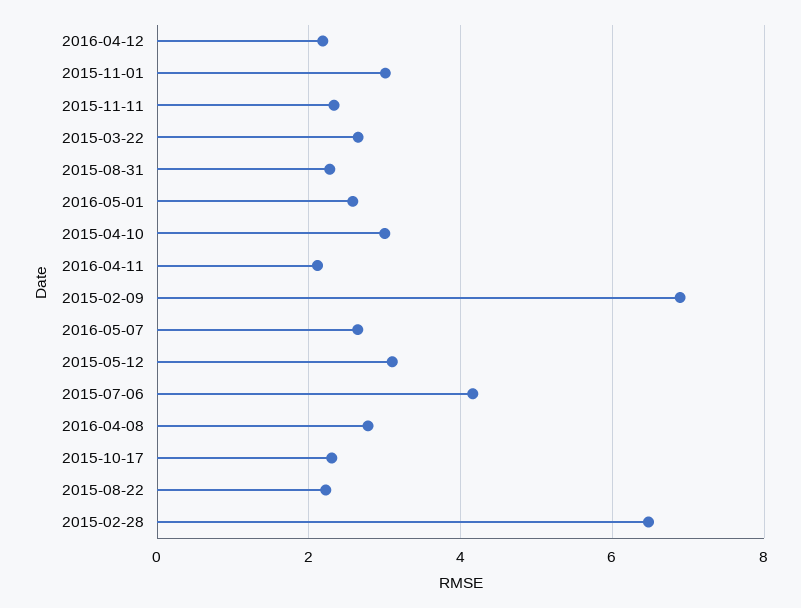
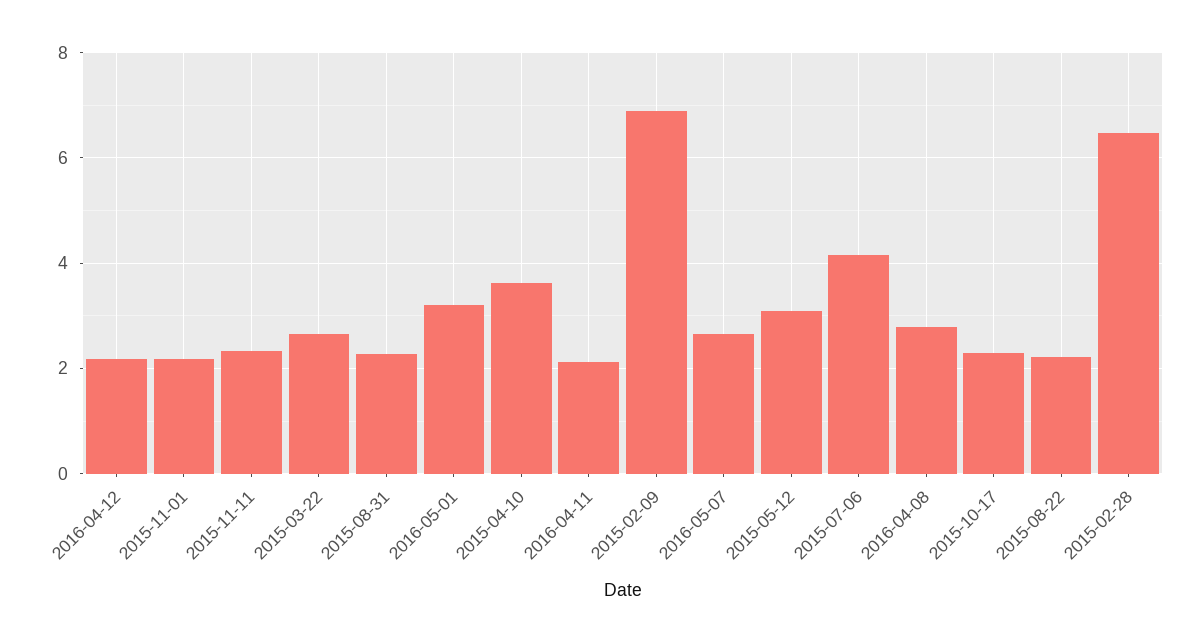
2015-11-01: 3 -> 2.2
2016-05-01: 2.6 -> 3.2
2015-04-10: 3 -> 3.6

